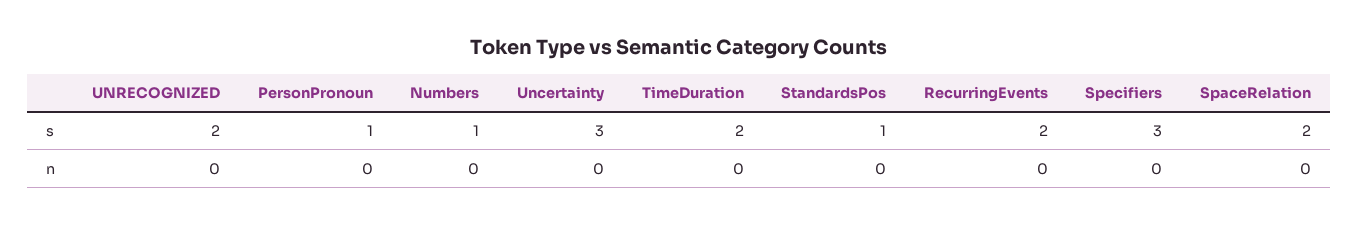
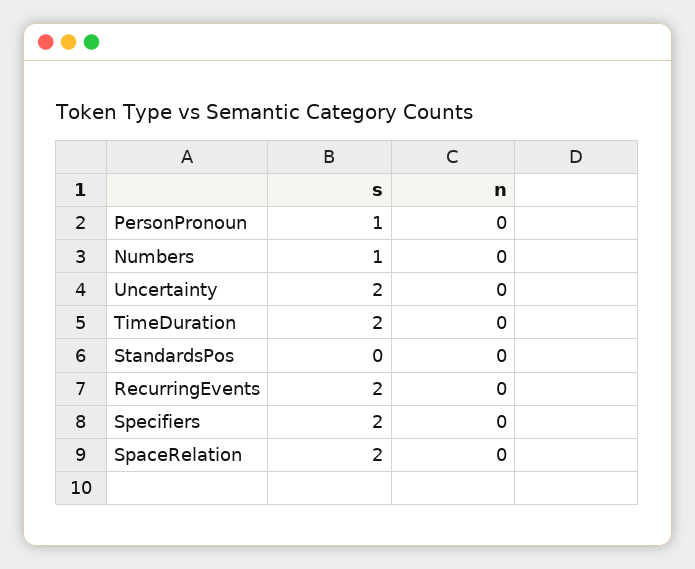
UNRECOGNIZED, s: 2 -> none
Uncertainty, s: 3 -> 2
StandardsPos, s: 1 -> 0
Specifiers, s: 3 -> 2
UNRECOGNIZED, n: 0 -> none

